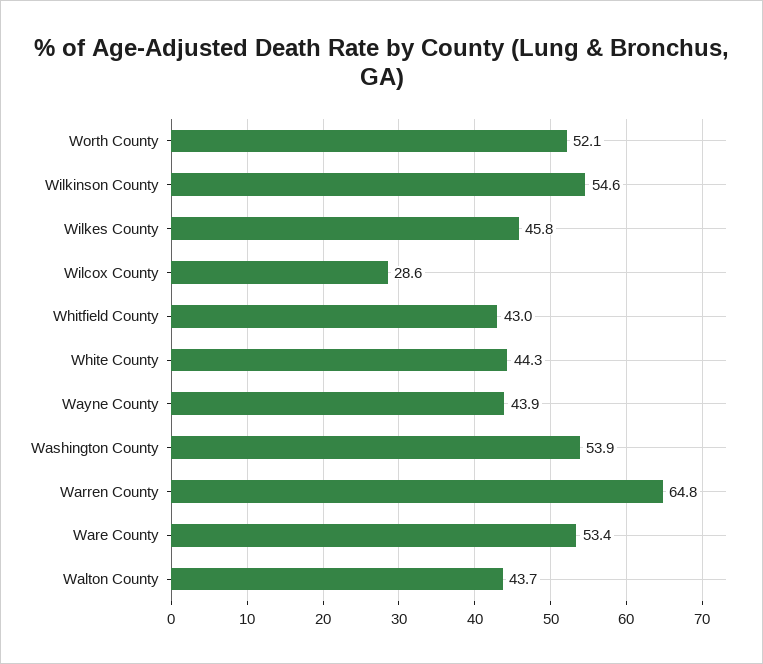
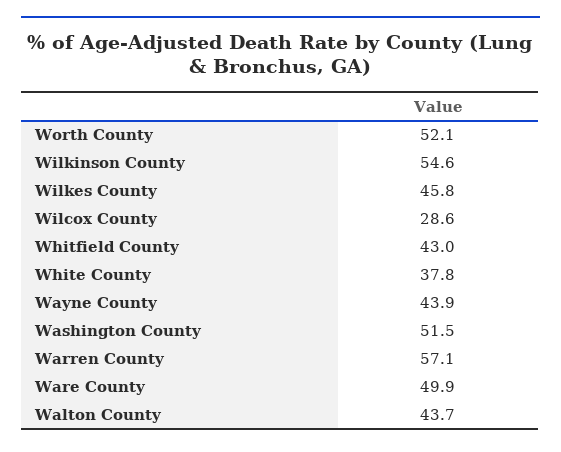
White County: 44.3 -> 37.8
Washington County: 53.9 -> 51.5
Warren County: 64.8 -> 57.1
Ware County: 53.4 -> 49.9

